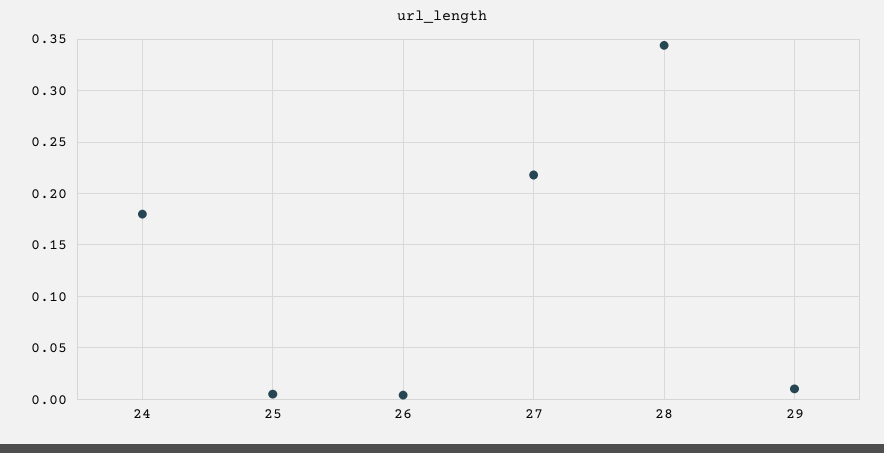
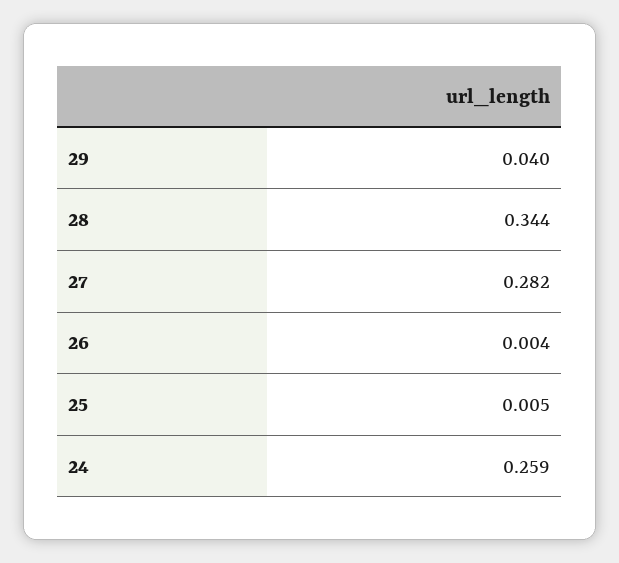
24: 0.18 -> 0.259
27: 0.22 -> 0.282
29: 0.01 -> 0.04

